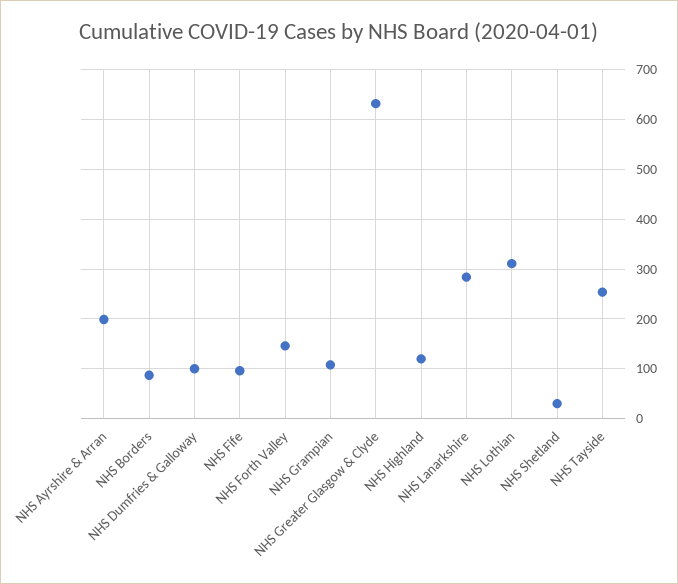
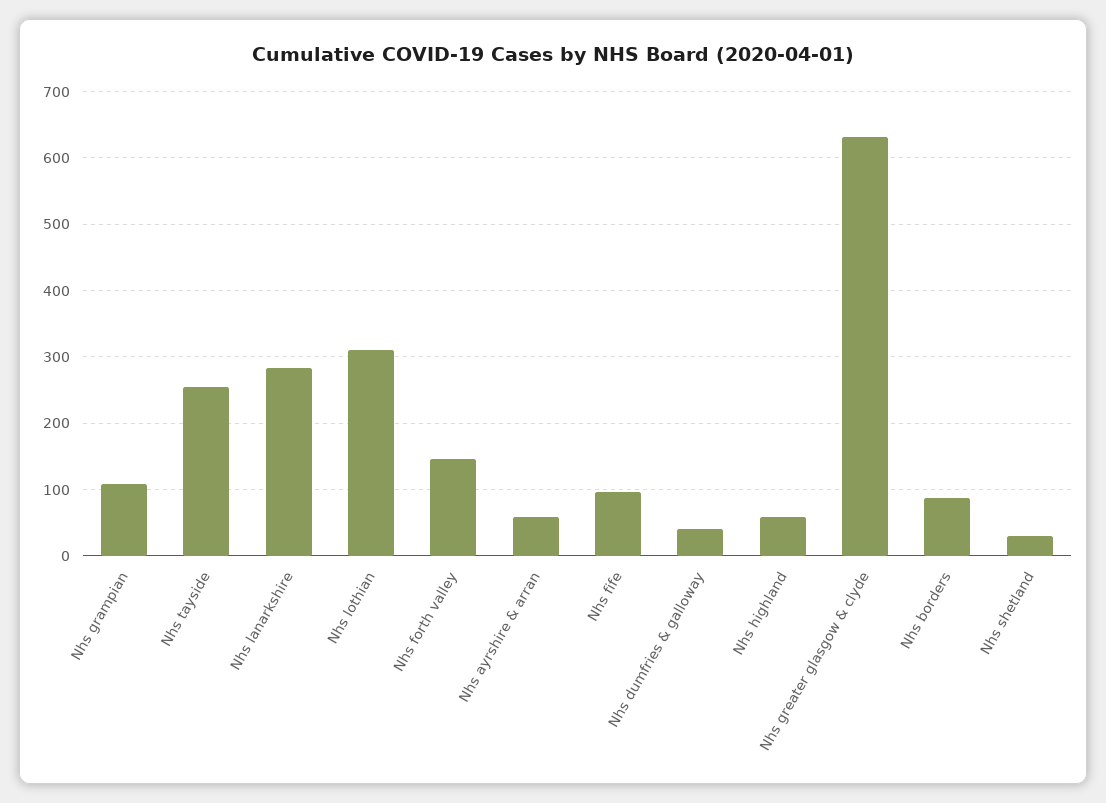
NHS Ayrshire & Arran: 200 -> 60
NHS Dumfries & Galloway: 100 -> 40
NHS Highland: 120 -> 60

